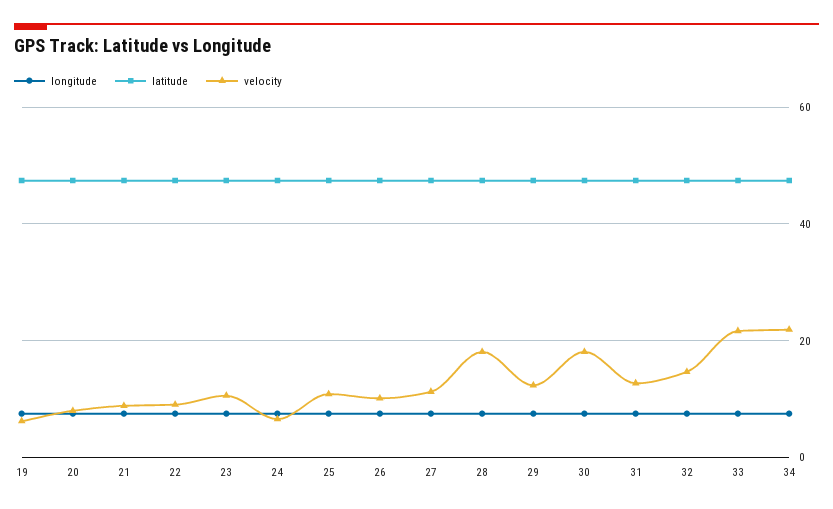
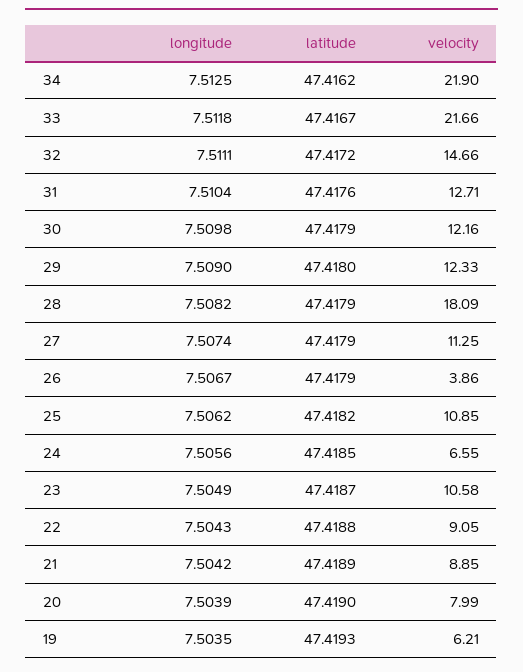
velocity, 26: 10 -> 3.86
velocity, 30: 18 -> 12.16

